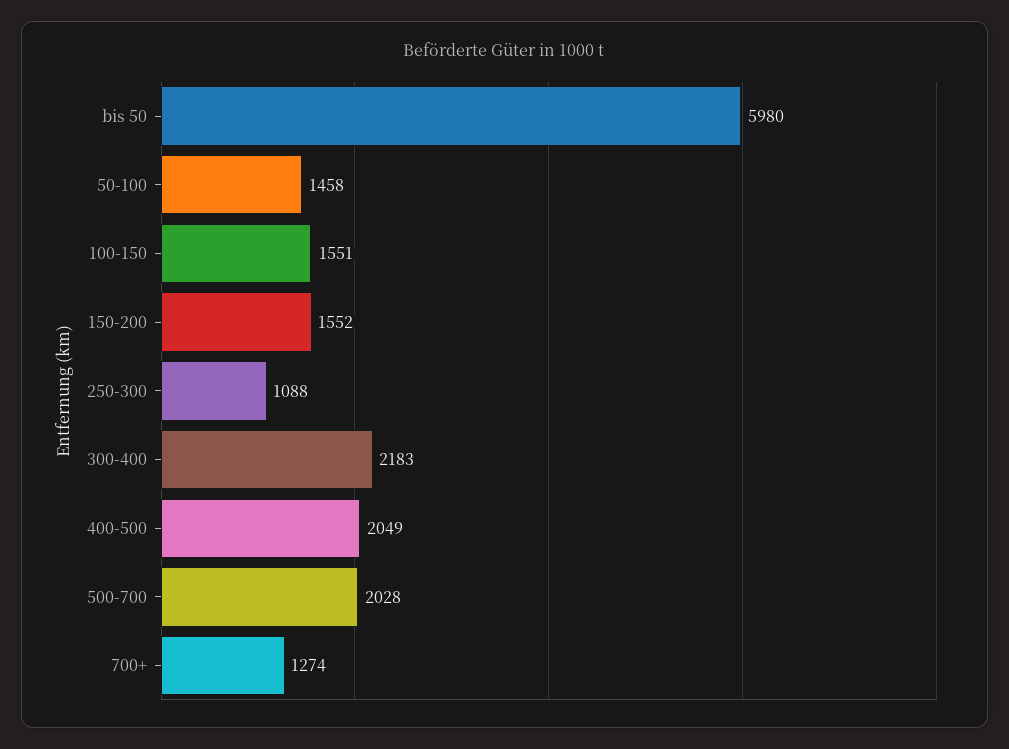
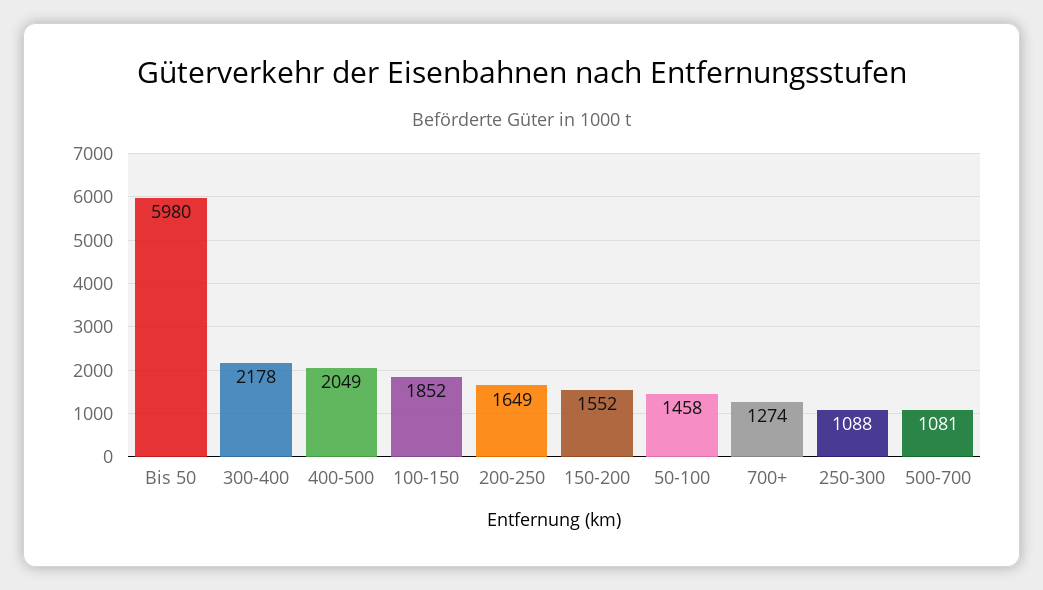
100-150: 1551 -> 1852
300-400: 2183 -> 2178
500-700: 2028 -> 1081
200-250: none -> 1649

